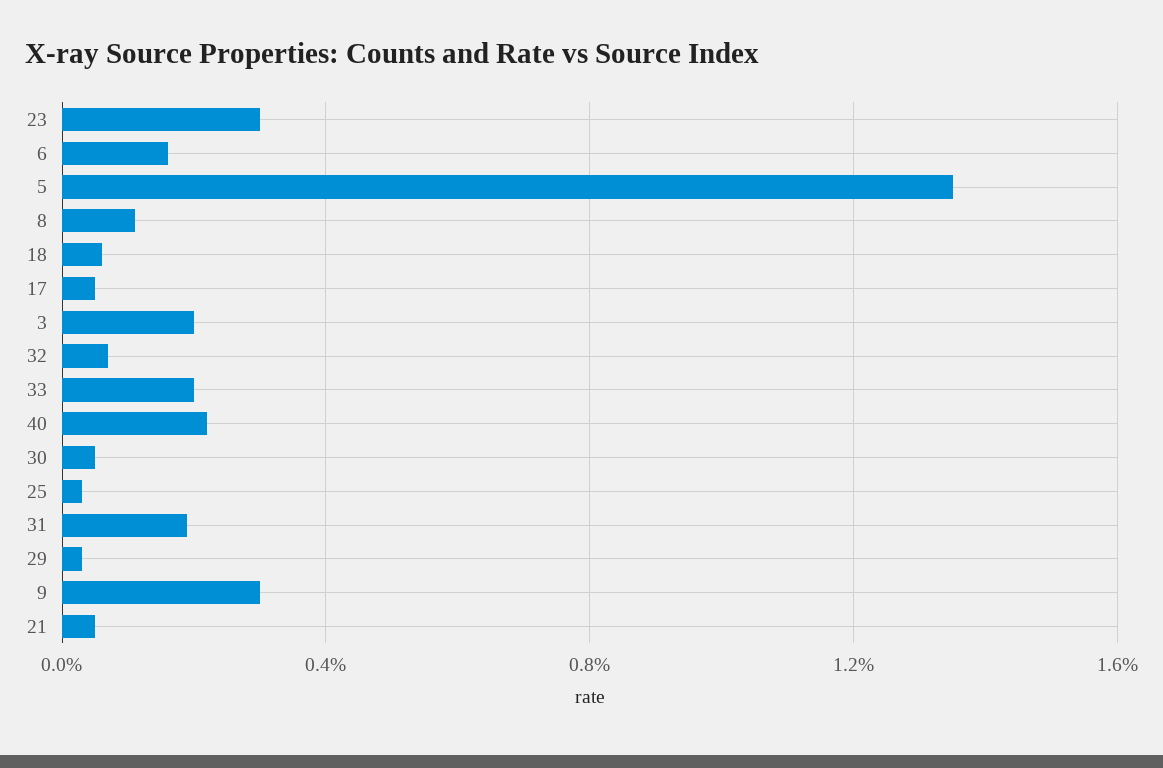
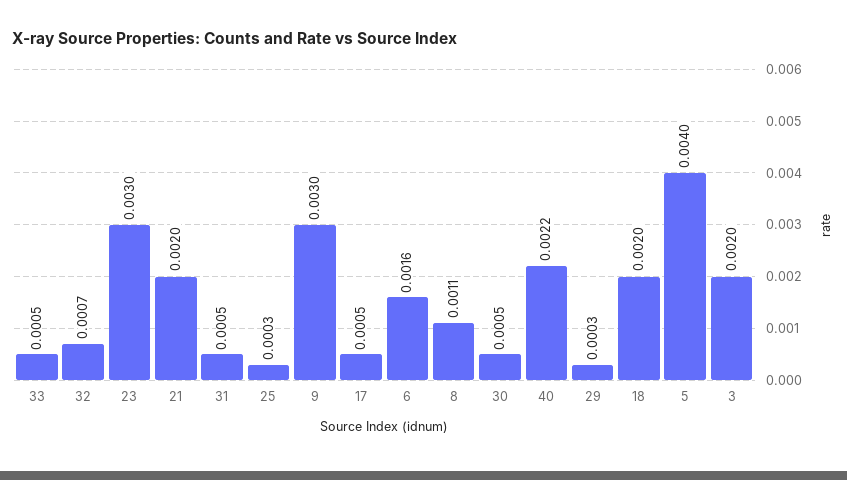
5: 0.0135 -> 0.004
18: 0.0005 -> 0.002
33: 0.002 -> 0.0005
31: 0.002 -> 0.0005
21: 0.0005 -> 0.002

